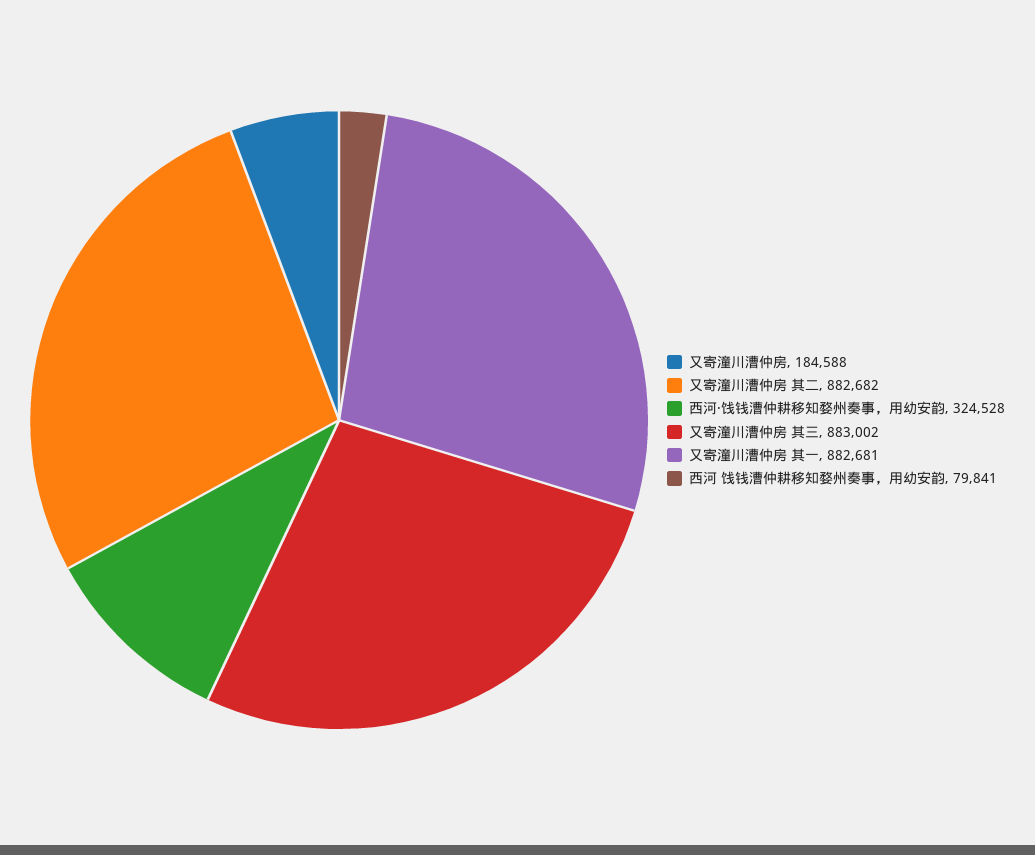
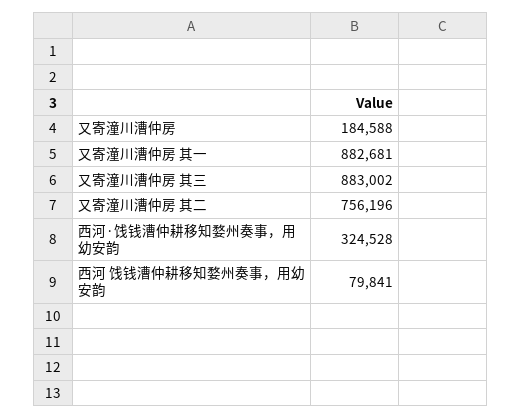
又寄潼川漕仲房 其二: 882682 -> 756196

